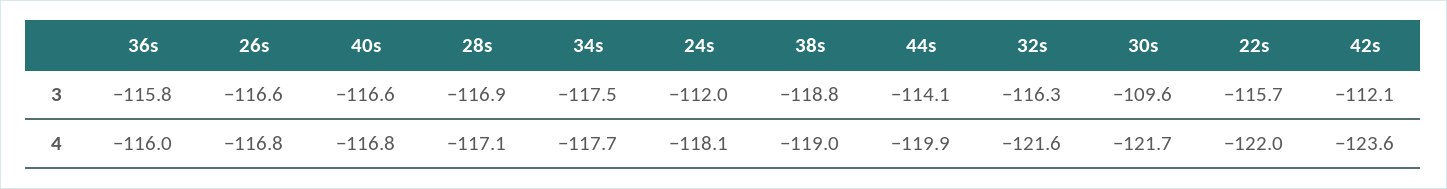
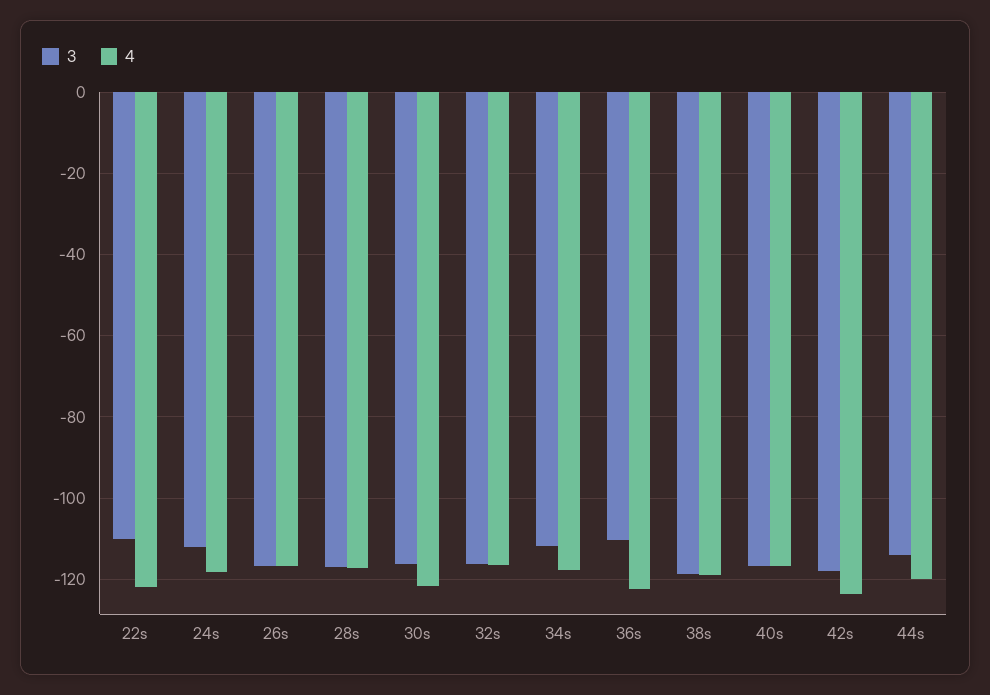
3, 36s: -115.8 -> -110
3, 34s: -117.5 -> -112
3, 30s: -109.6 -> -116
3, 22s: -115.7 -> -110
3, 42s: -112.1 -> -118
4, 36s: -116 -> -122
4, 32s: -121.6 -> -116

